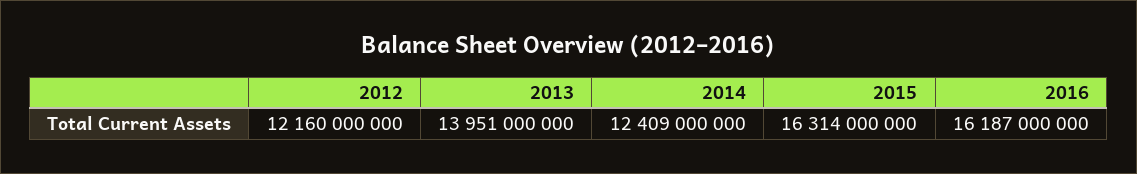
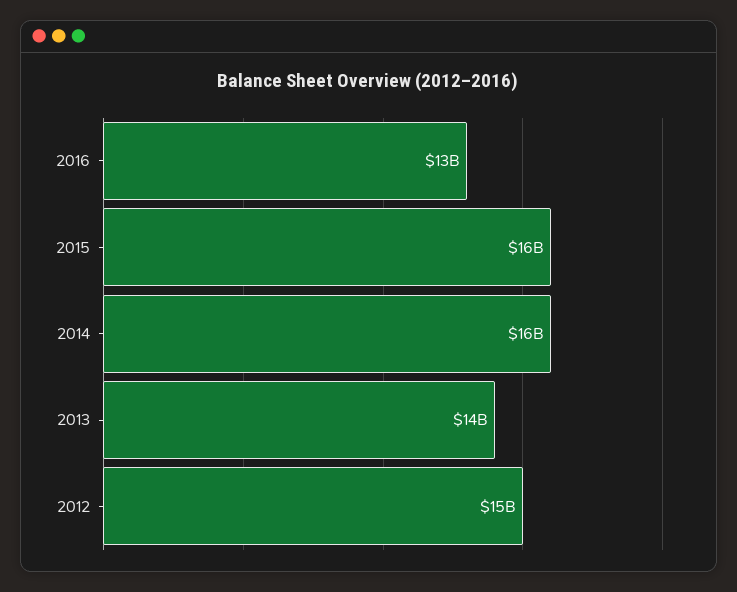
2012: 12160000000 -> 15000000000
2014: 12409000000 -> 16000000000
2016: 16187000000 -> 13000000000

